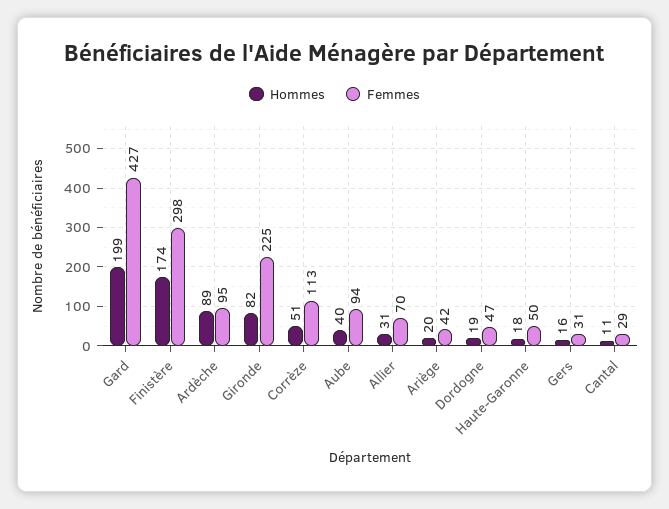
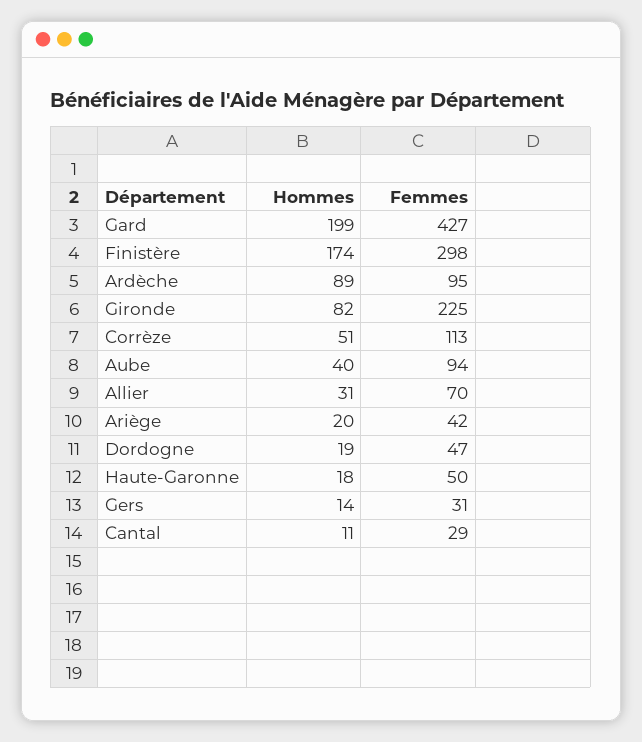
Hommes, Gers: 16 -> 14

